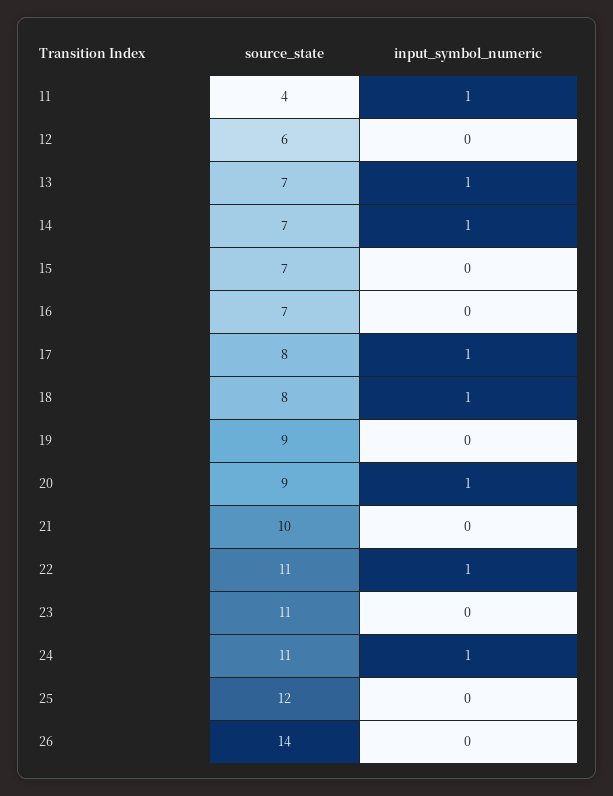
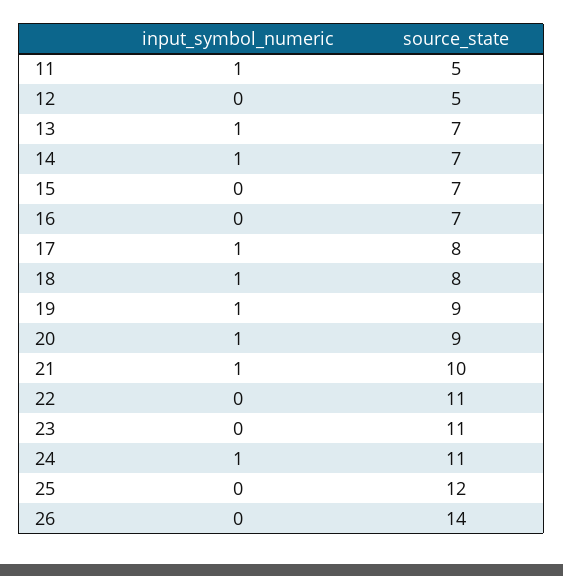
source_state, 11: 4 -> 5
source_state, 12: 6 -> 5
input_symbol_numeric, 19: 0 -> 1
input_symbol_numeric, 21: 0 -> 1
input_symbol_numeric, 22: 1 -> 0

